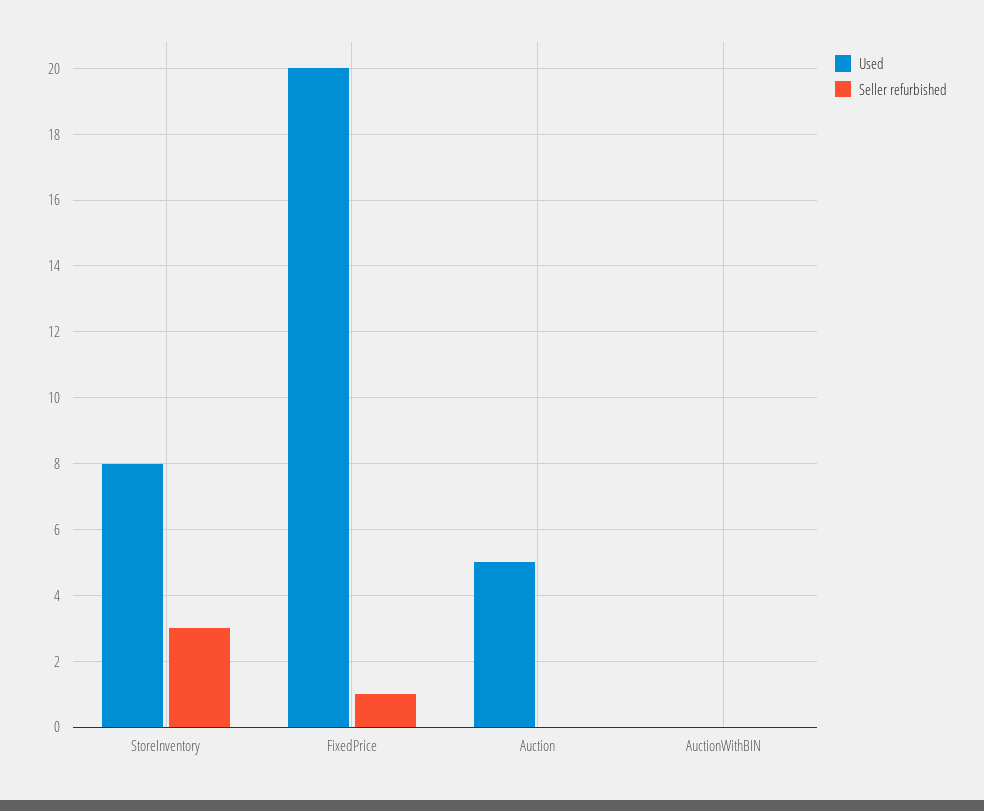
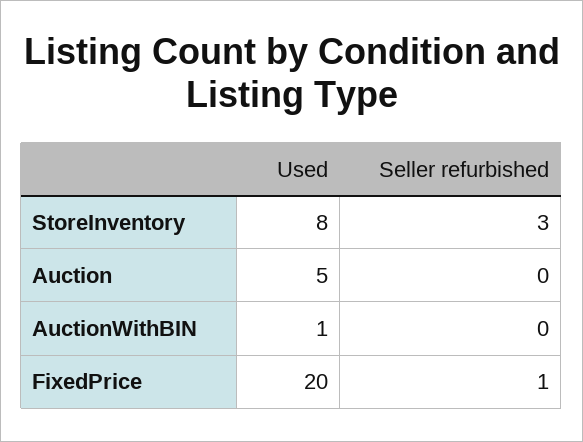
Used, AuctionWithBIN: 0 -> 1

